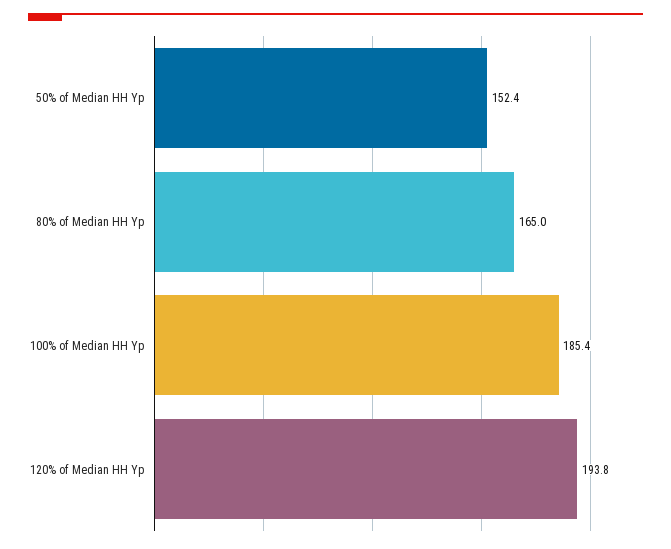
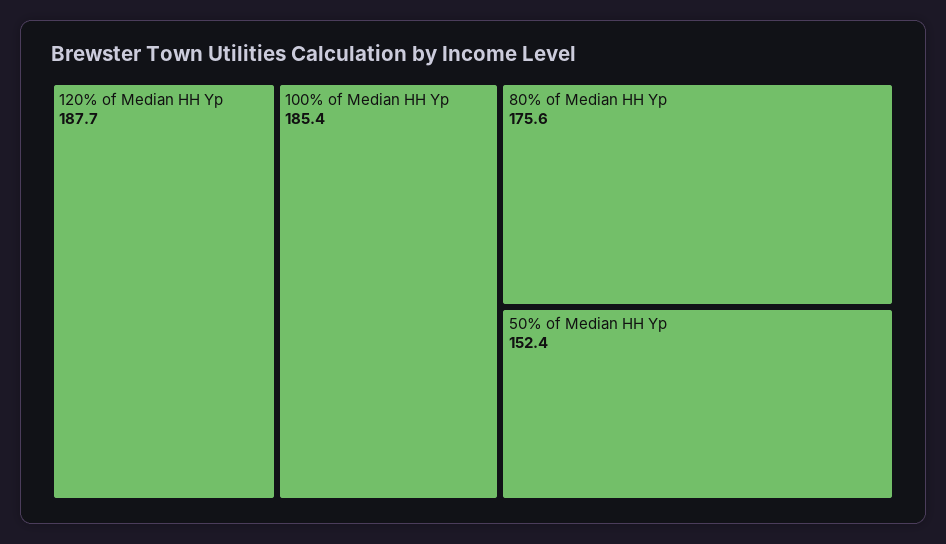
80% of Median HH Yp: 165 -> 175.6
120% of Median HH Yp: 193.8 -> 187.7

